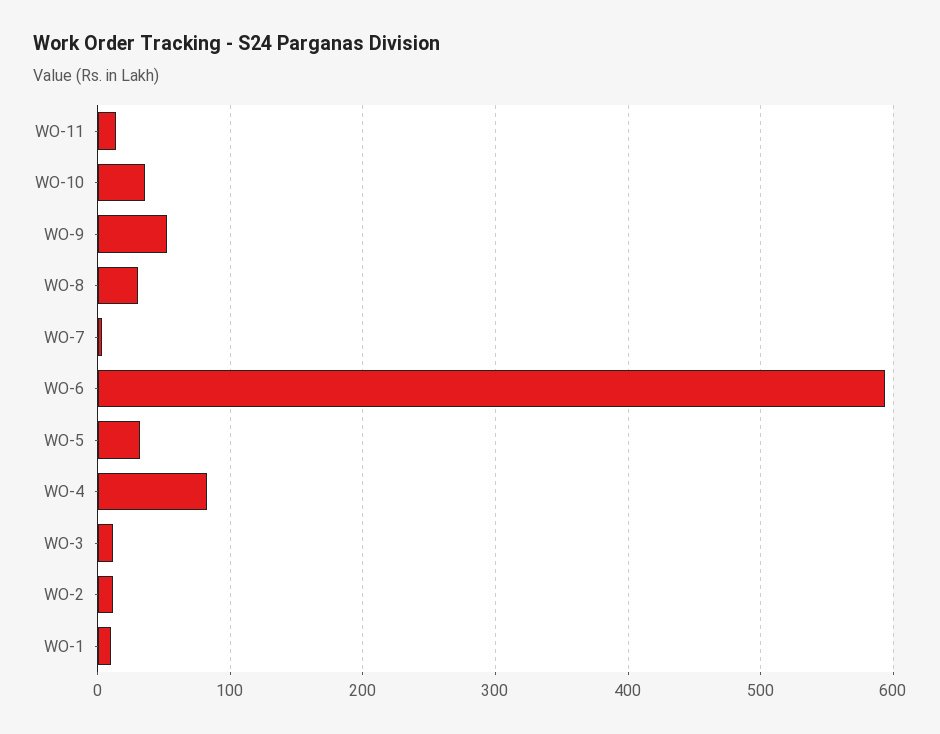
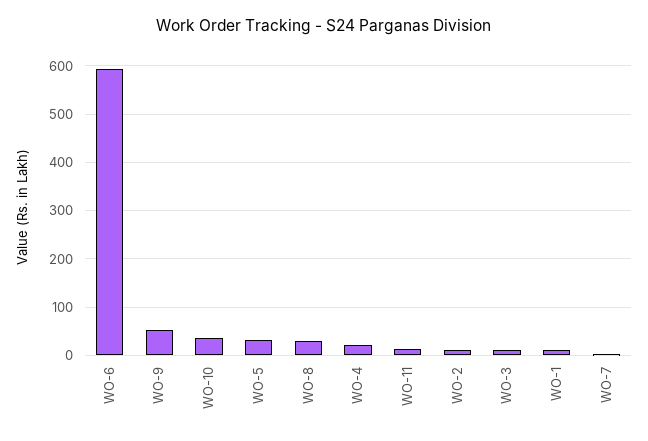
WO-4: 80 -> 20

